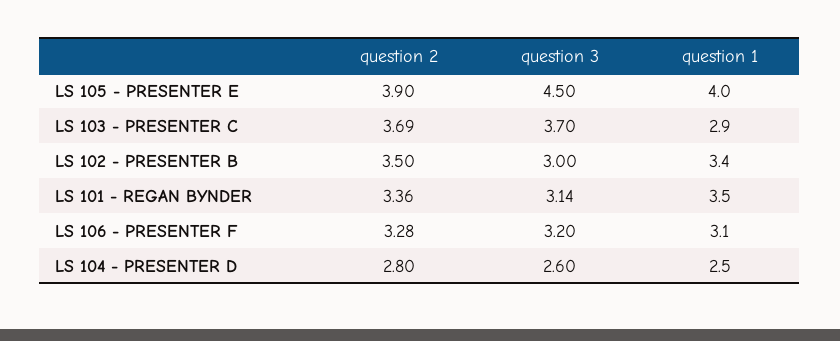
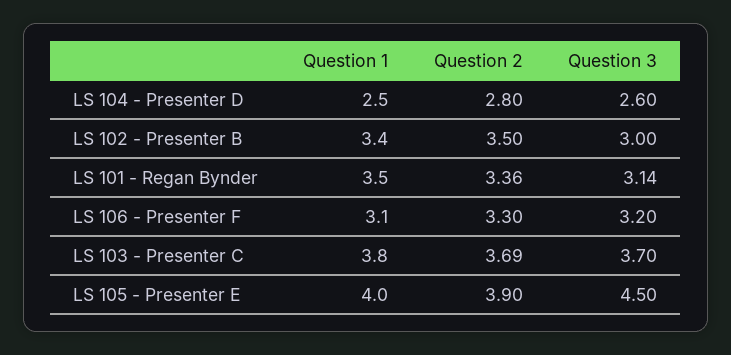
question 1, LS 103 - PRESENTER C: 2.9 -> 3.8
question 2, LS 106 - PRESENTER F: 3.28 -> 3.3

